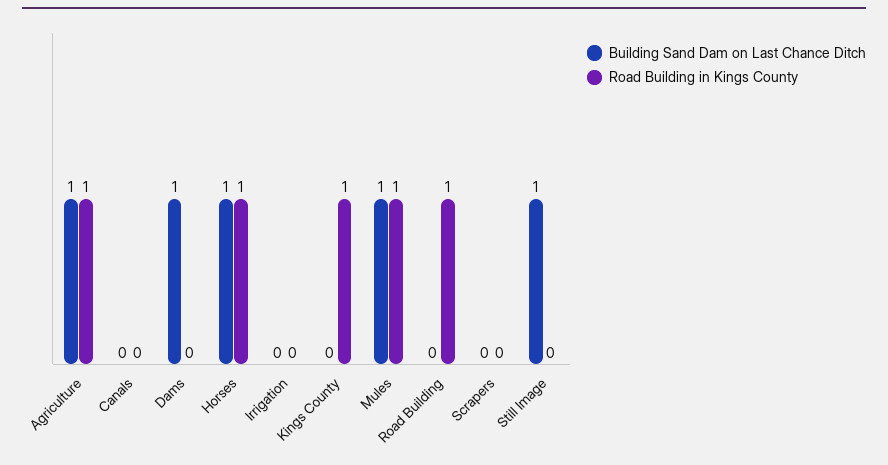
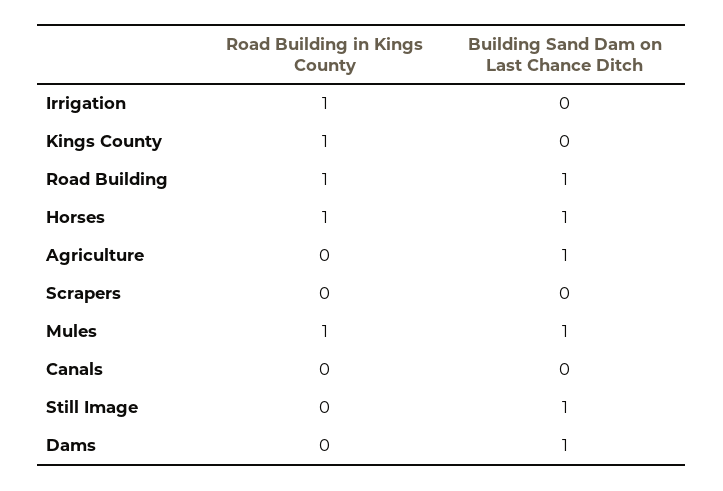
Road Building in Kings County, Agriculture: 1 -> 0
Road Building in Kings County, Irrigation: 0 -> 1
Building Sand Dam on Last Chance Ditch, Road Building: 0 -> 1

